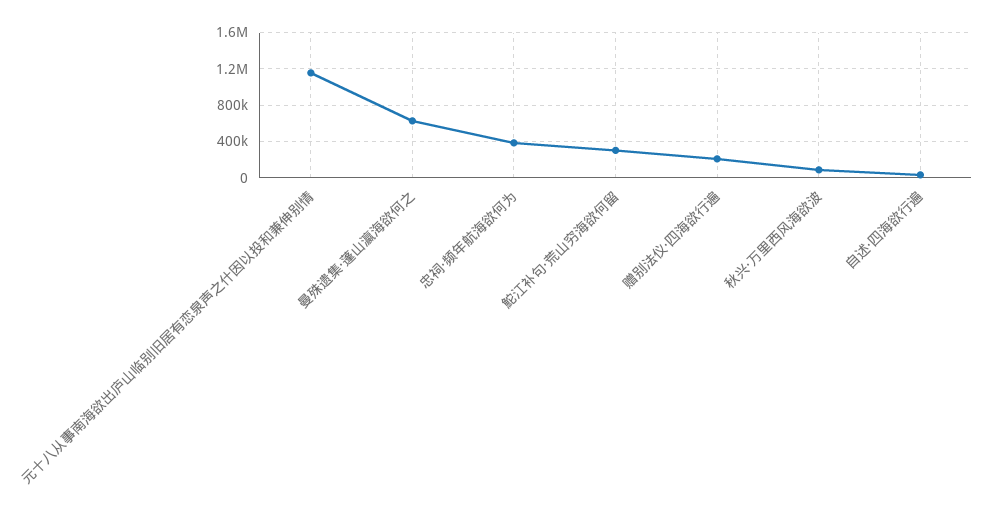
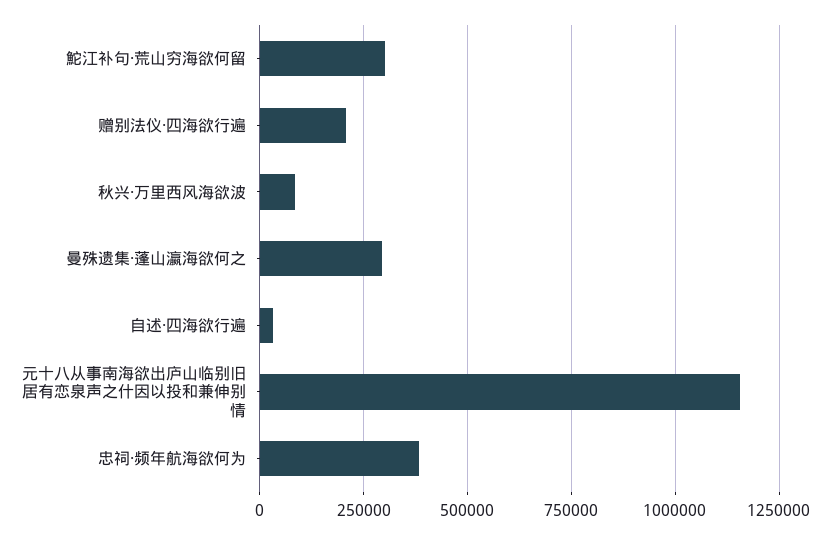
曼殊遗集·蓬山瀛海欲何之: 600000 -> 300000

